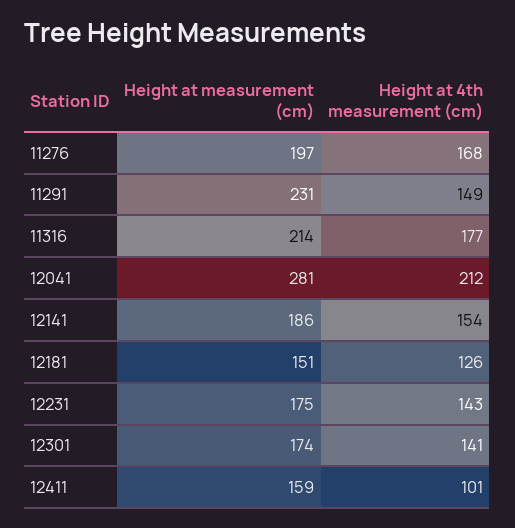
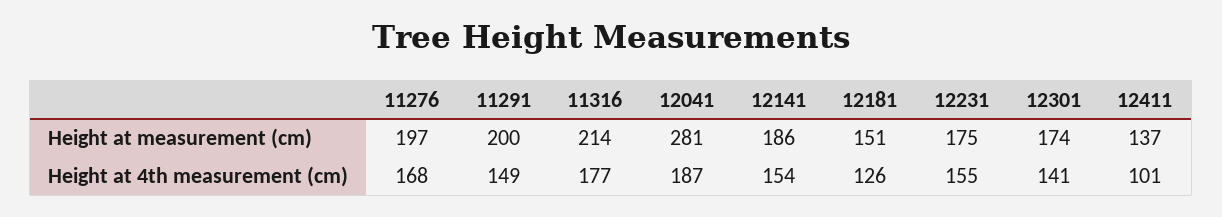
Height at measurement (cm), 11291: 231 -> 200
Height at 4th measurement (cm), 12041: 212 -> 187
Height at 4th measurement (cm), 12231: 143 -> 155
Height at measurement (cm), 12411: 159 -> 137

